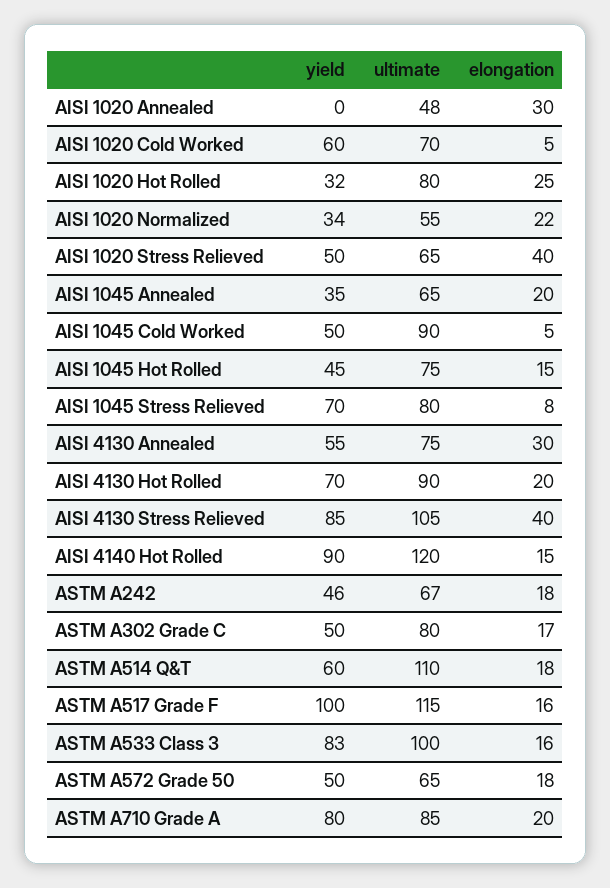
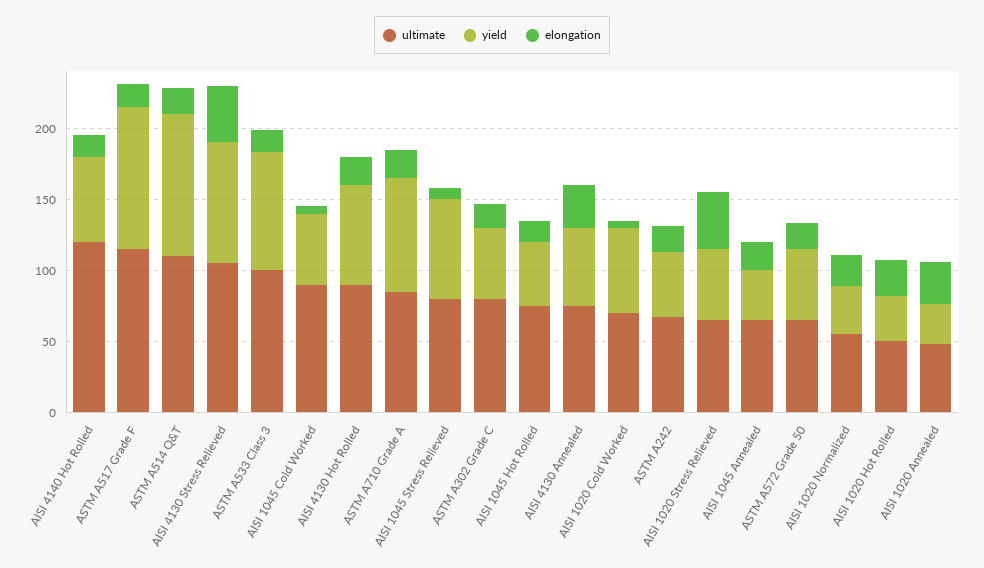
yield, AISI 1020 Annealed: 0 -> 30
ultimate, AISI 1020 Hot Rolled: 80 -> 50
yield, AISI 4140 Hot Rolled: 90 -> 60
yield, ASTM A514 Q&T: 60 -> 100

